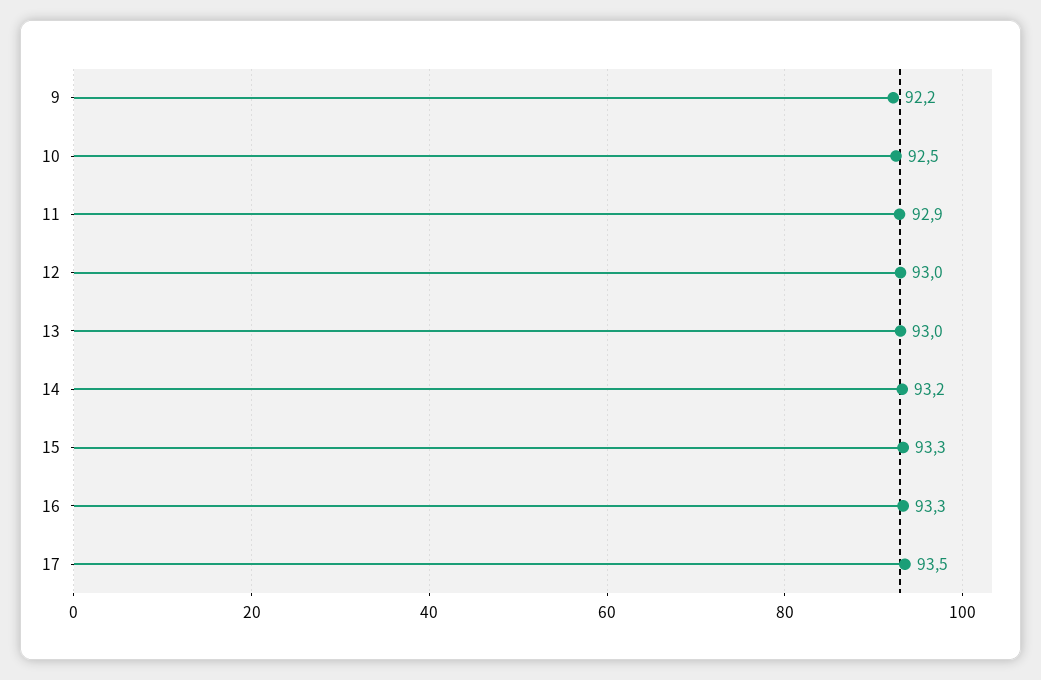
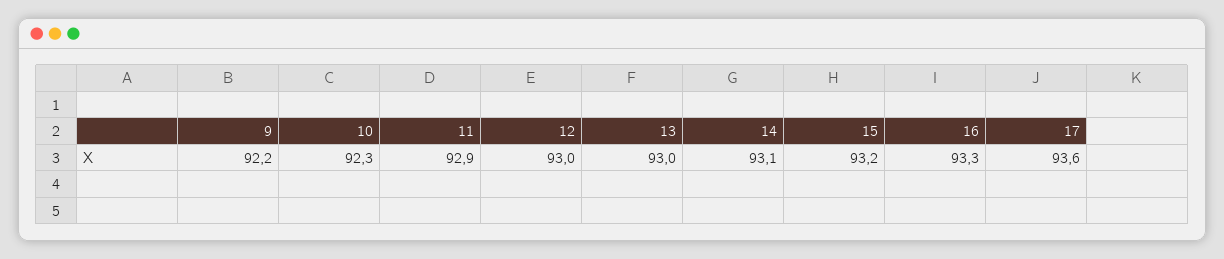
10: 92.5 -> 92.3
14: 93.2 -> 93.1
15: 93.3 -> 93.2
17: 93.5 -> 93.6

